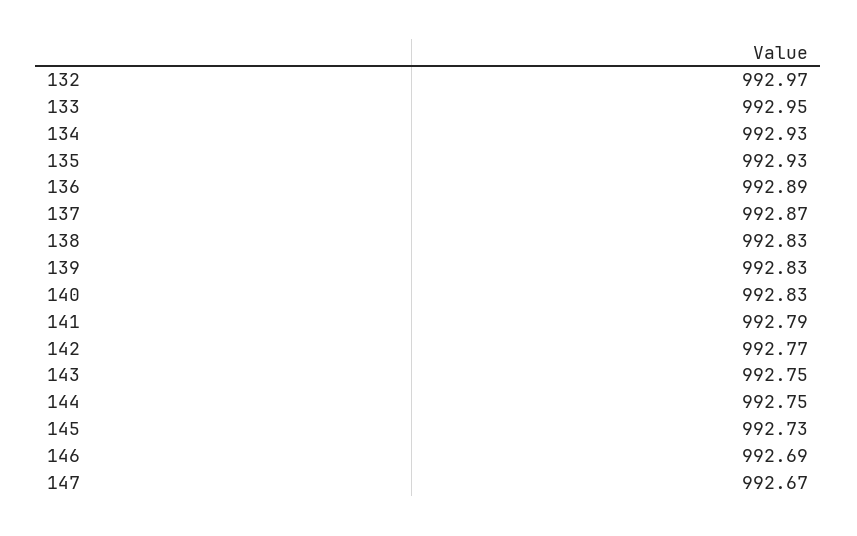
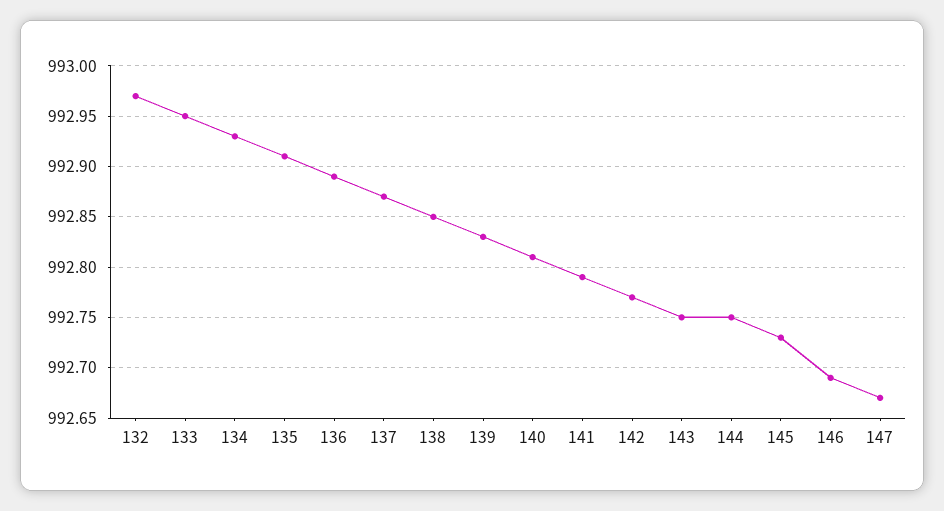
135: 992.93 -> 992.91
138: 992.83 -> 992.85
140: 992.83 -> 992.81

